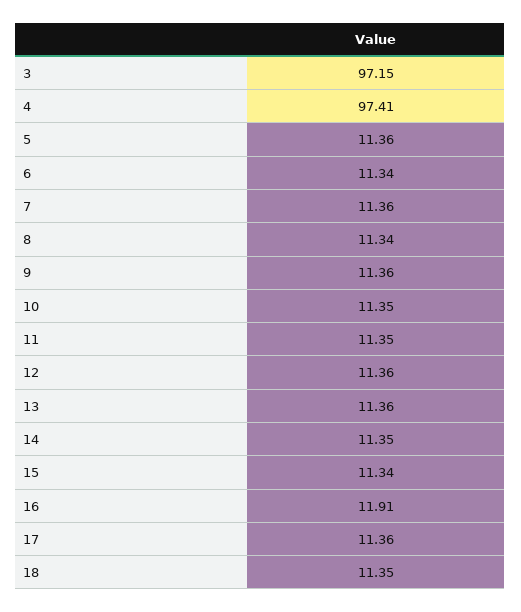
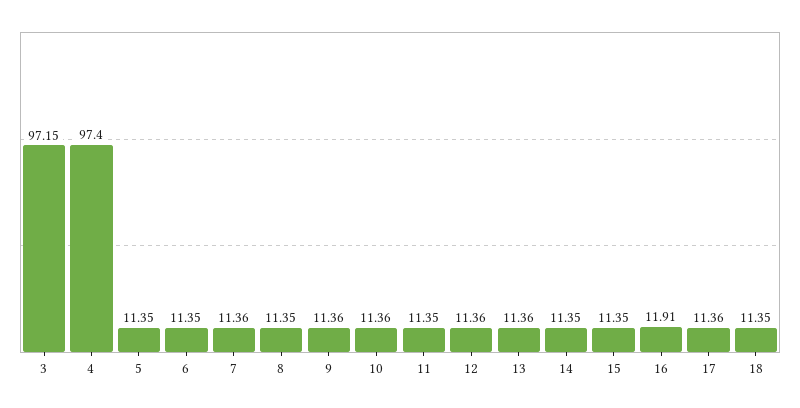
4: 97.41 -> 97.4
5: 11.36 -> 11.35
6: 11.34 -> 11.35
8: 11.34 -> 11.35
10: 11.35 -> 11.36
15: 11.34 -> 11.35

